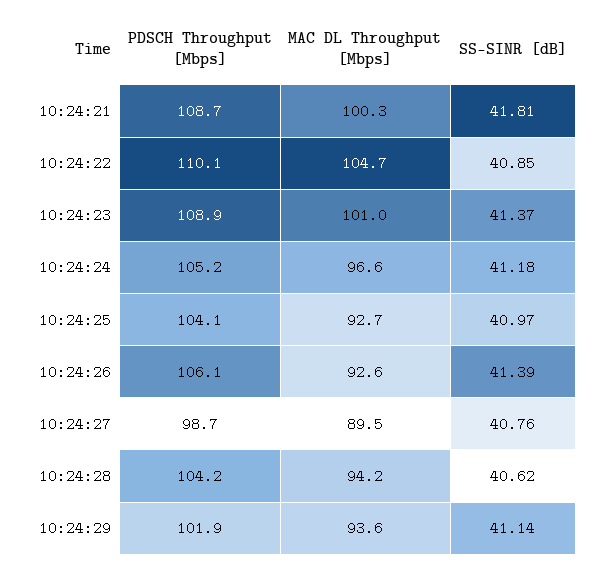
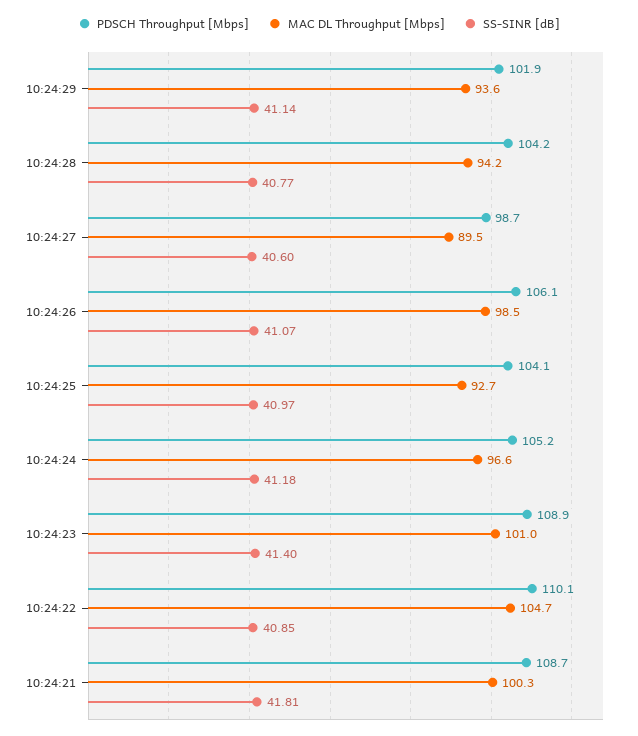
SS-SINR [dB], 10:24:23: 41.37 -> 41.4
MAC DL Throughput [Mbps], 10:24:26: 92.6 -> 98.5
SS-SINR [dB], 10:24:26: 41.39 -> 41.07
SS-SINR [dB], 10:24:27: 40.76 -> 40.6
SS-SINR [dB], 10:24:28: 40.62 -> 40.77

